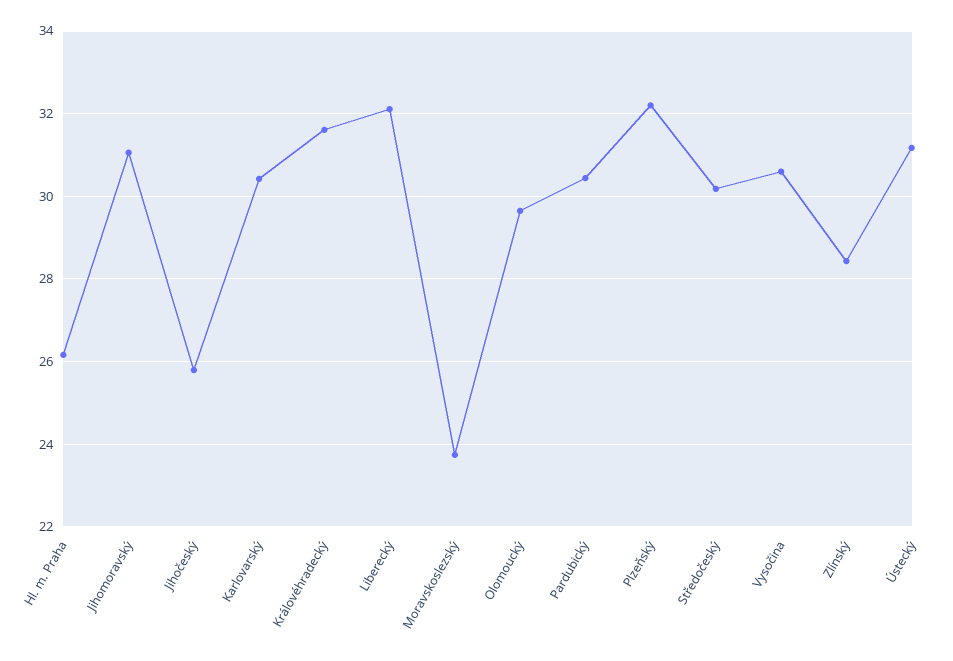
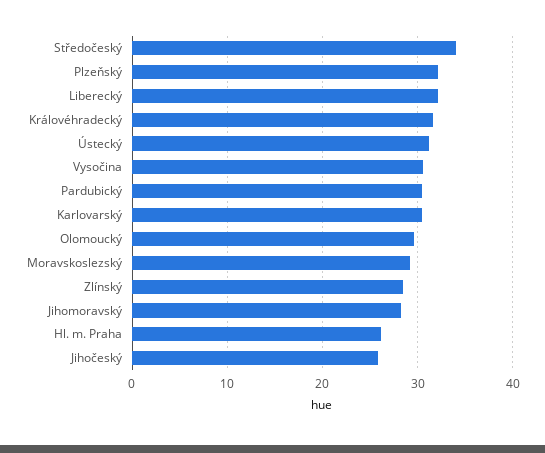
Jihomoravský: 31 -> 28
Moravskoslezský: 23.8 -> 29
Středočeský: 30.2 -> 34

